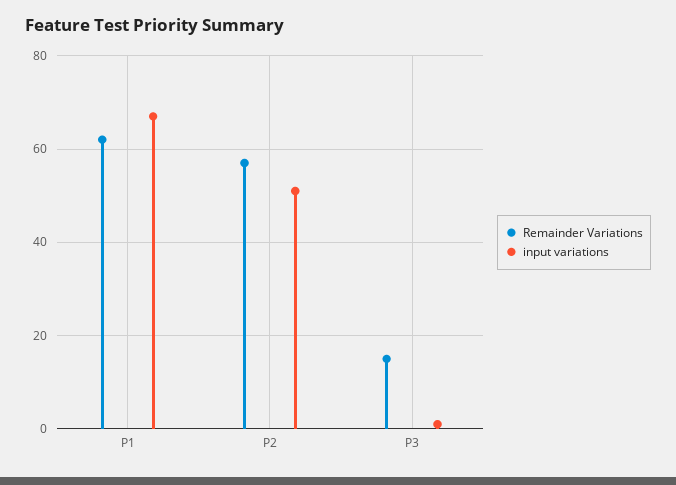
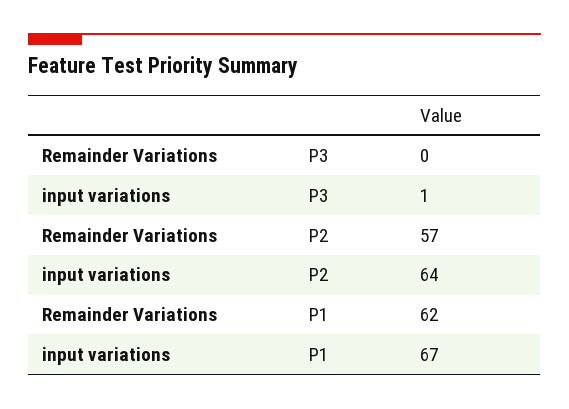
input variations, P2: 50 -> 64
Remainder Variations, P3: 15 -> 0

